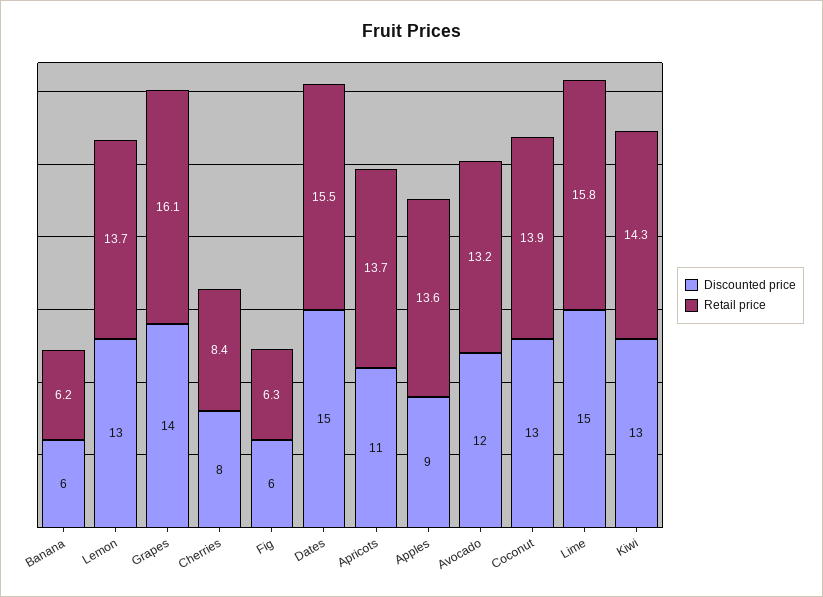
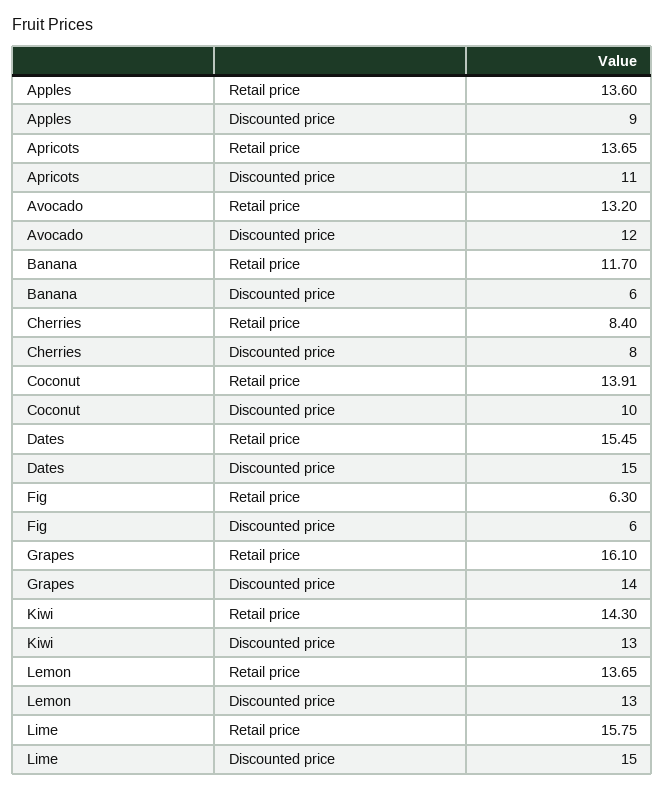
Retail price, Banana: 6.2 -> 11.7
Discounted price, Coconut: 13 -> 10

